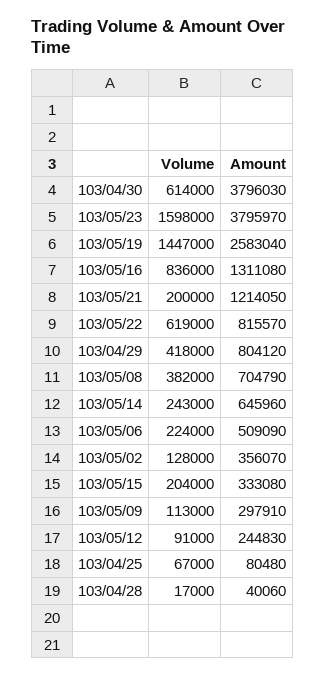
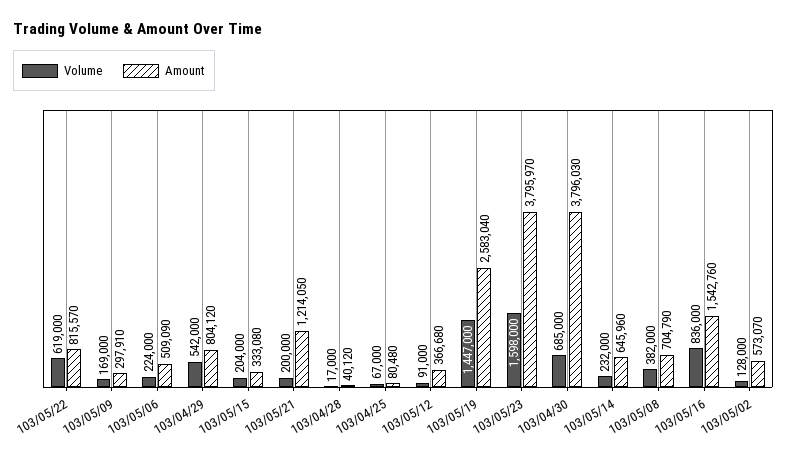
Volume, 103/04/30: 614000 -> 685000
Amount, 103/05/16: 1311080 -> 1542760
Volume, 103/04/29: 418000 -> 542000
Volume, 103/05/14: 243000 -> 232000
Amount, 103/05/02: 356070 -> 573070
Volume, 103/05/09: 113000 -> 169000
Amount, 103/05/12: 244830 -> 366680
Amount, 103/04/28: 40060 -> 40120

